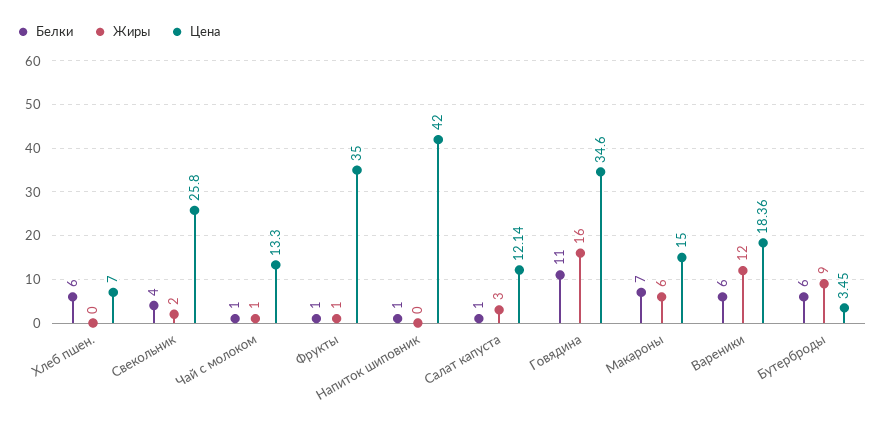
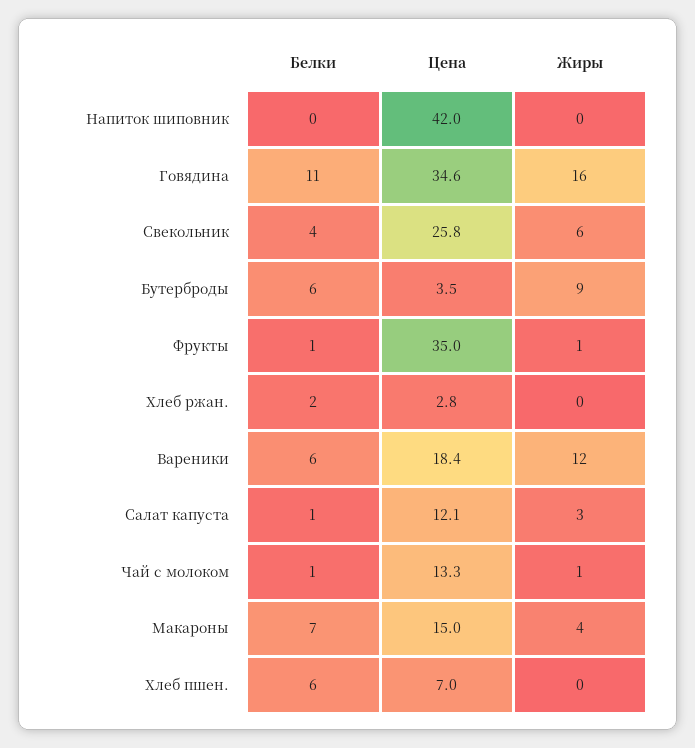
Жиры, Свекольник: 2 -> 6
Белки, Напиток шиповник: 1 -> 0
Жиры, Макароны: 6 -> 4
Белки, Хлеб ржан.: none -> 2
Цена, Хлеб ржан.: none -> 2.8
Жиры, Хлеб ржан.: none -> 0

